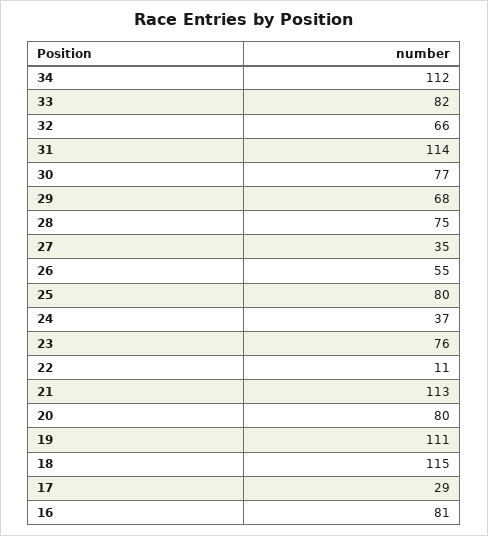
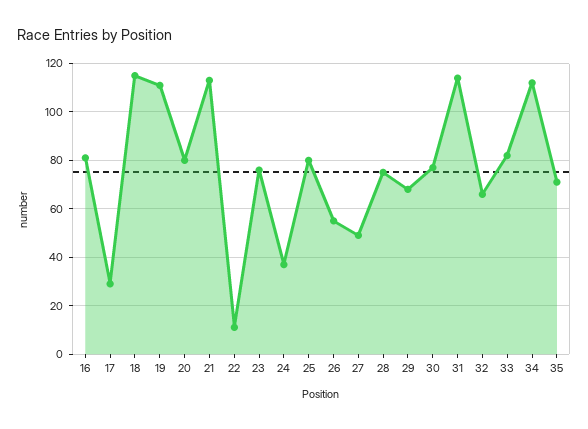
27: 35 -> 50
35: none -> 70

